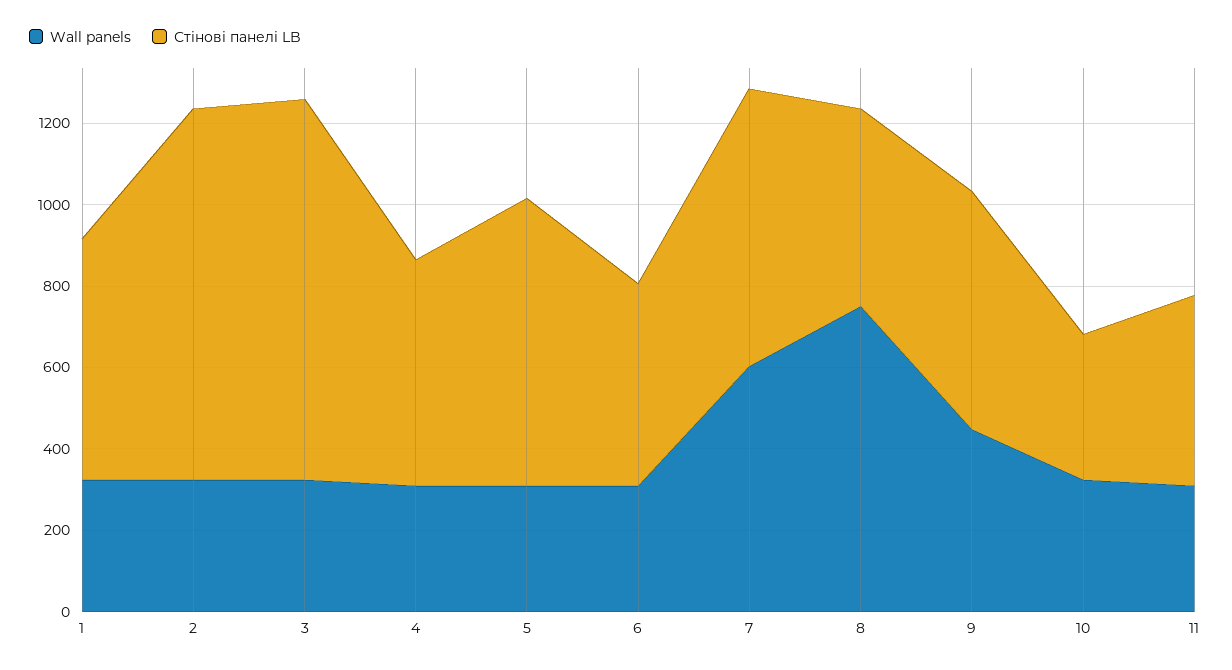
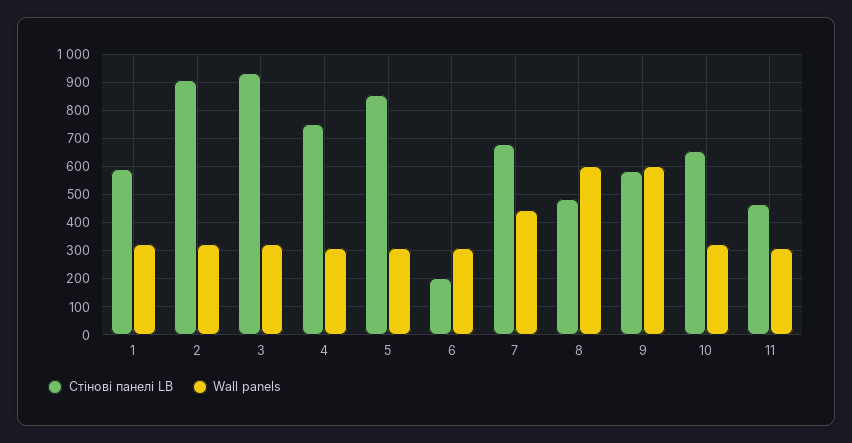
Стінові панелі LB, 4: 550 -> 750
Стінові панелі LB, 5: 700 -> 850
Стінові панелі LB, 6: 500 -> 200
Wall panels, 7: 600 -> 450
Wall panels, 8: 750 -> 600
Wall panels, 9: 450 -> 600
Стінові панелі LB, 10: 350 -> 650

